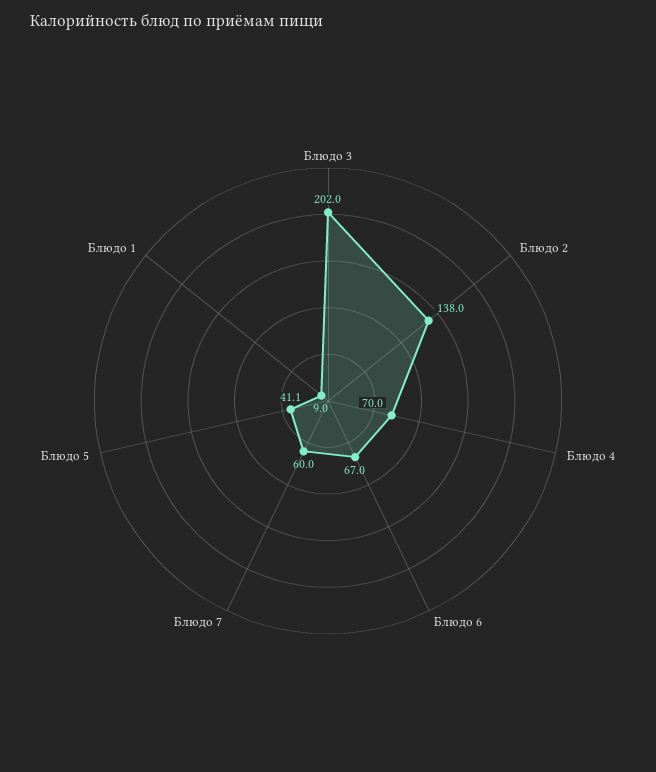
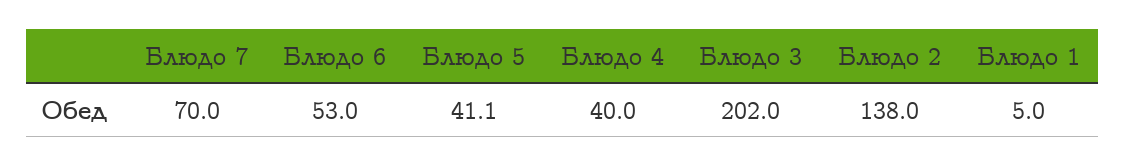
Блюдо 4: 70 -> 40
Блюдо 6: 67 -> 53
Блюдо 7: 60 -> 70
Блюдо 1: 9 -> 5

